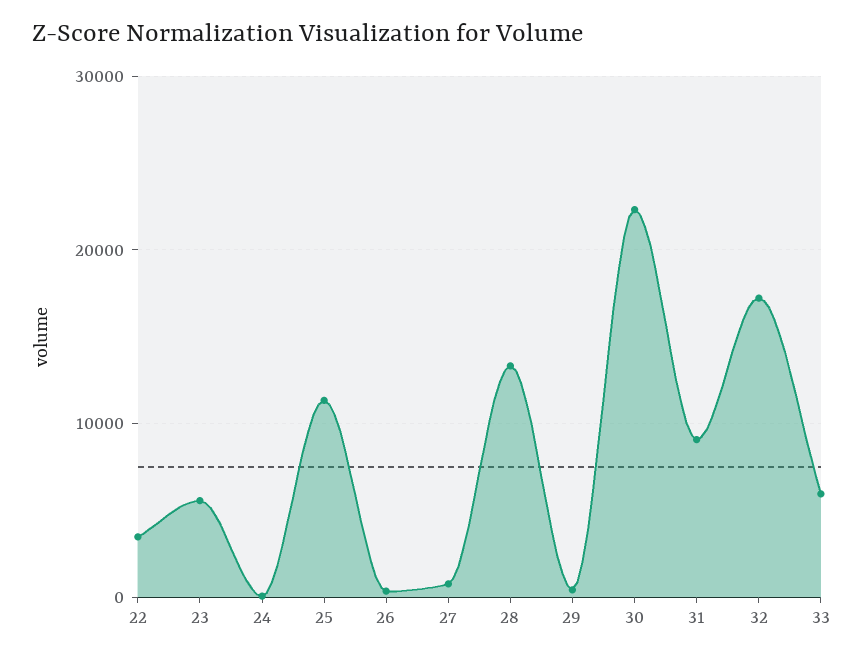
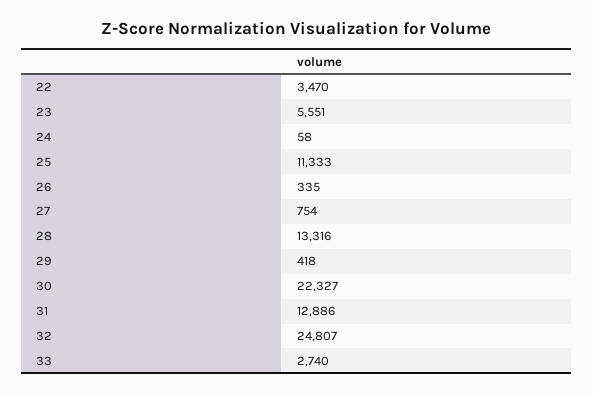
31: 9000 -> 12886
32: 17000 -> 24807
33: 6000 -> 2740

